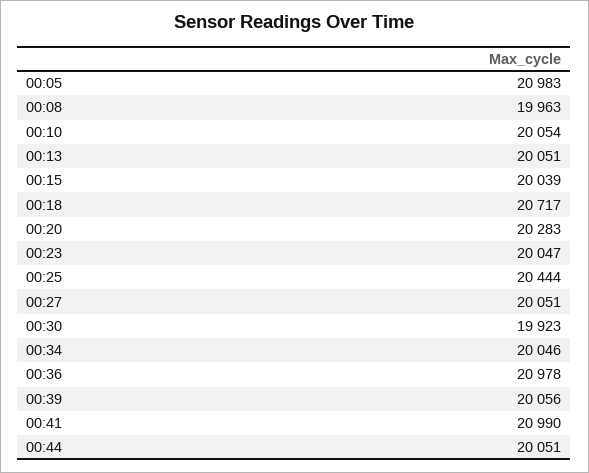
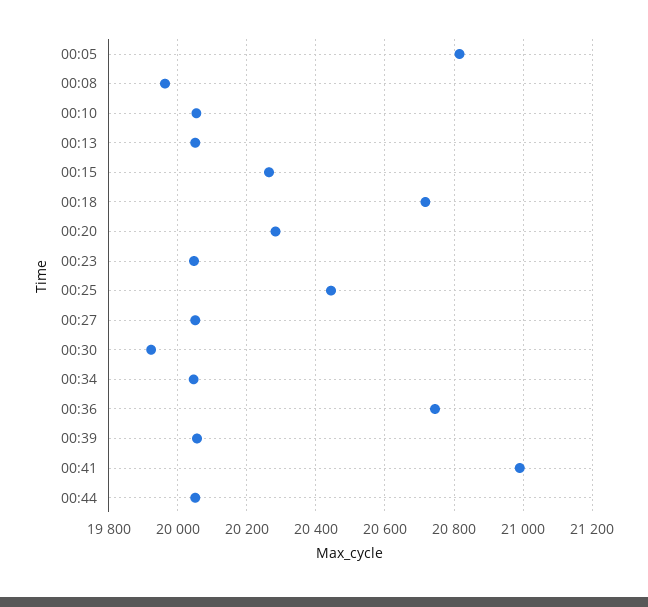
00:05: 20983 -> 20820
00:15: 20039 -> 20260
00:36: 20978 -> 20740

